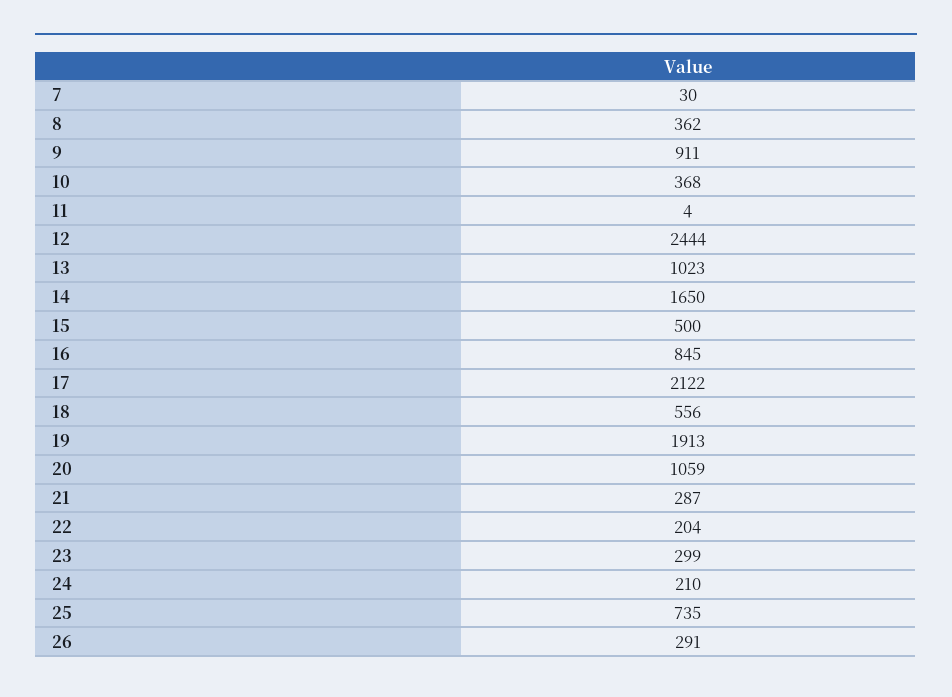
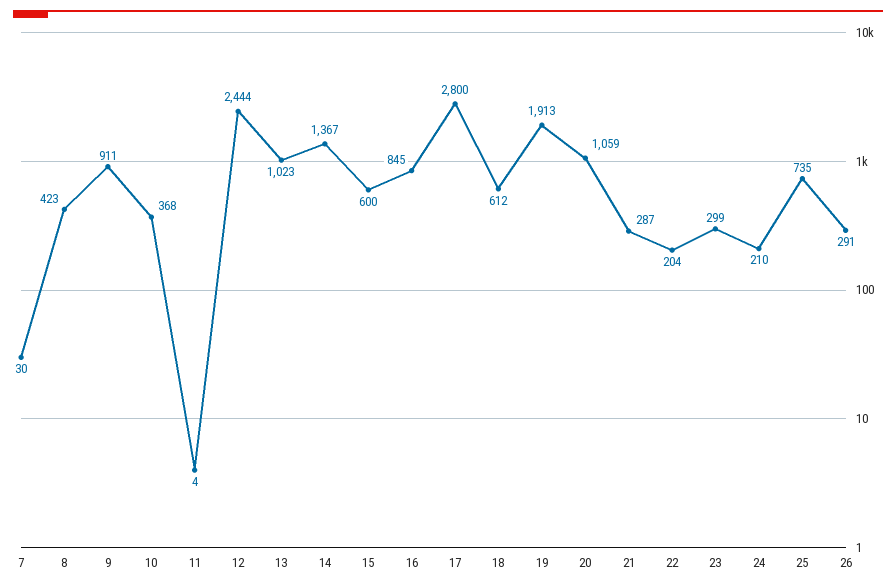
8: 362 -> 423
14: 1650 -> 1367
15: 500 -> 600
17: 2122 -> 2800
18: 556 -> 612

